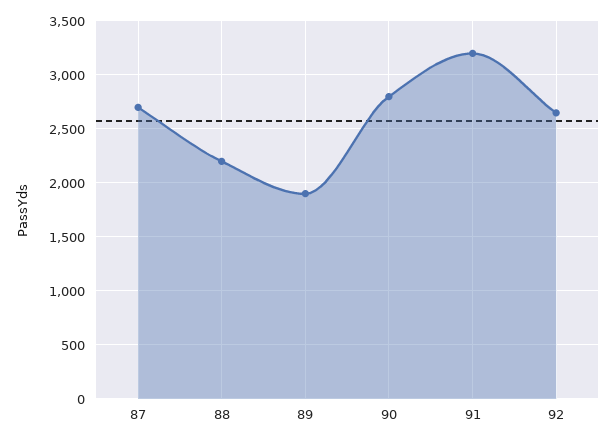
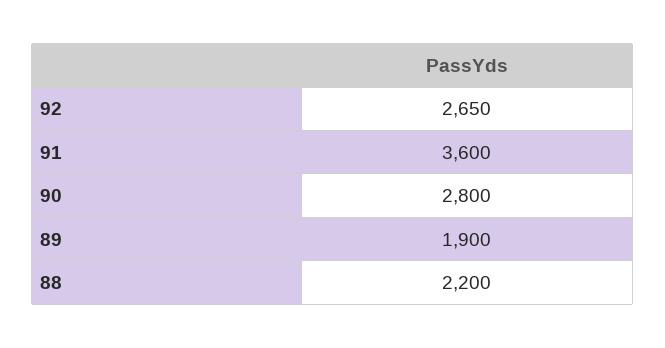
87: 2700 -> none
91: 3200 -> 3600

